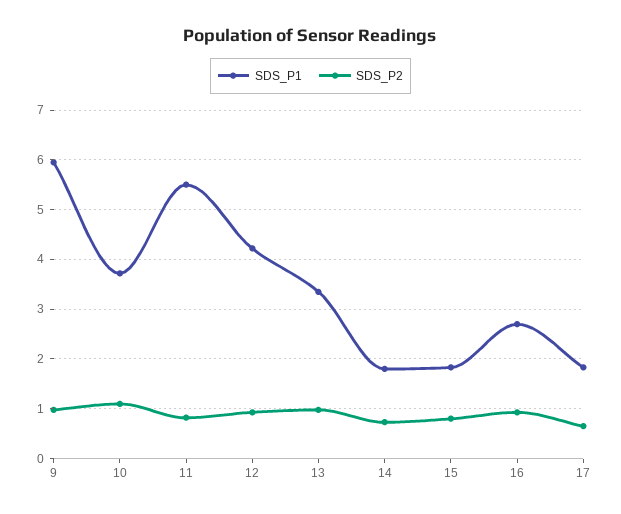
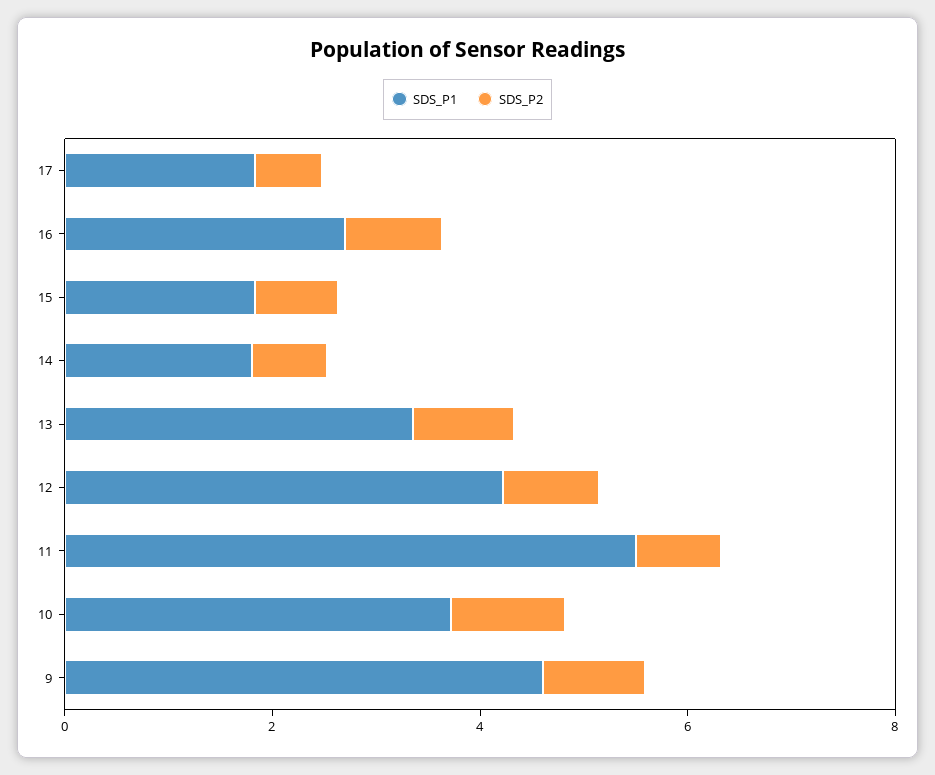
SDS_P1, 9: 6 -> 4.5

